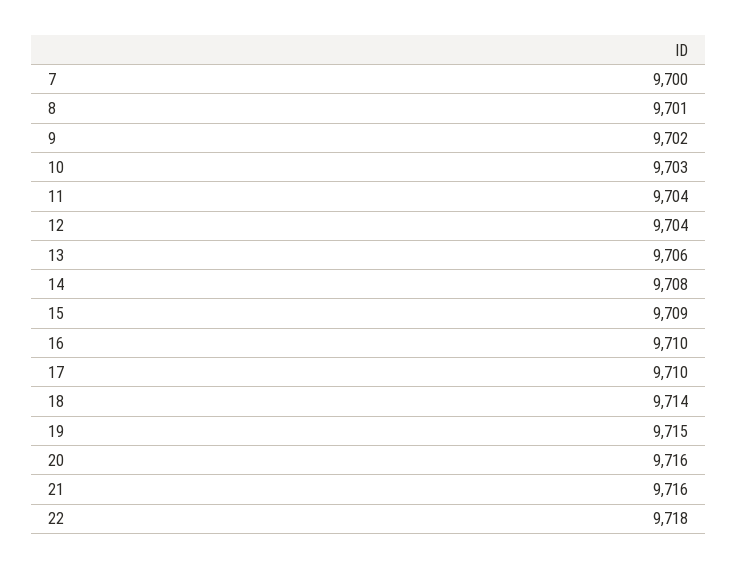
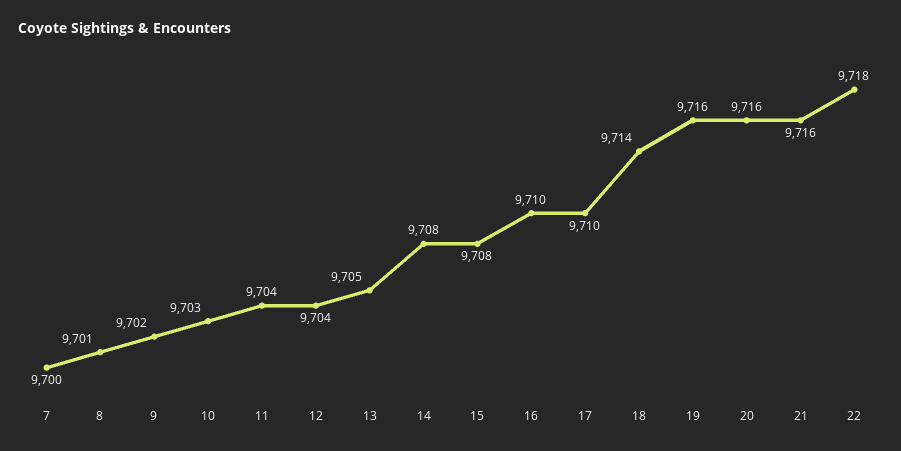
13: 9706 -> 9705
15: 9709 -> 9708
19: 9715 -> 9716

